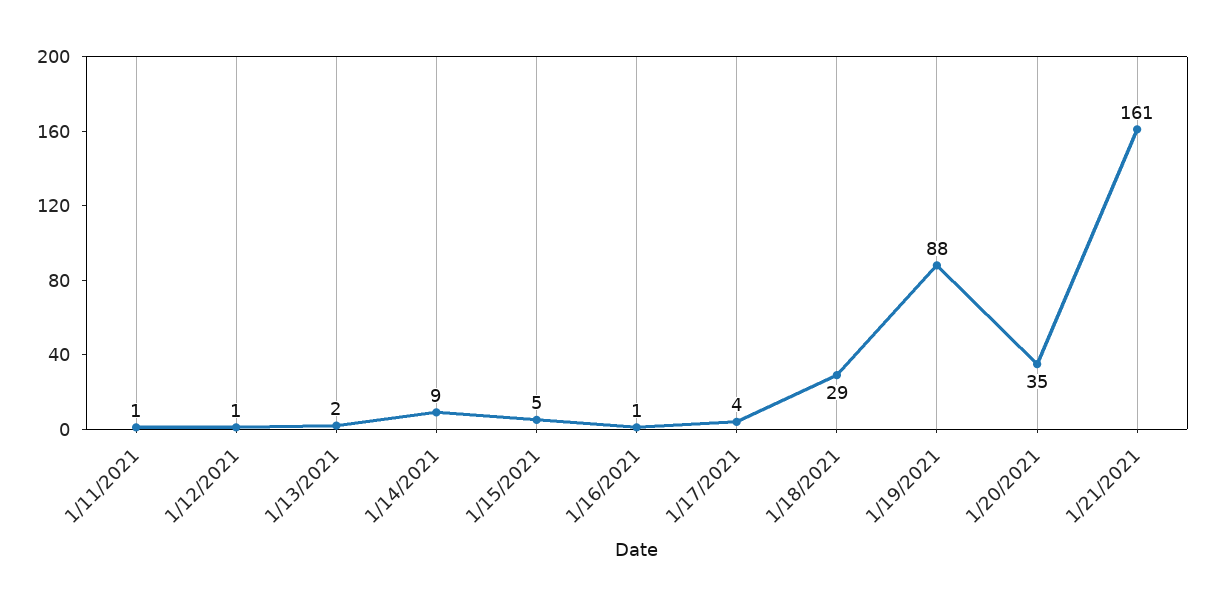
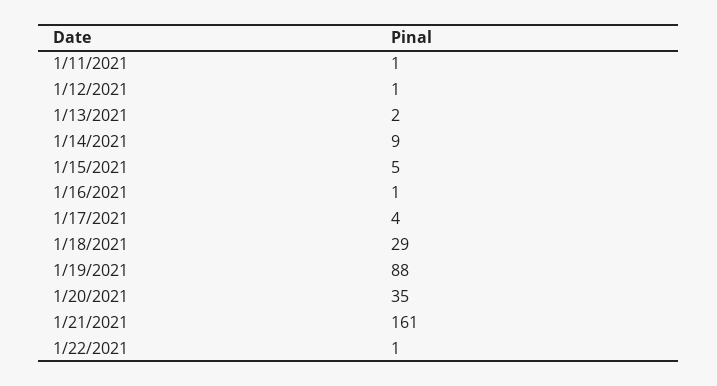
1/22/2021: none -> 1

